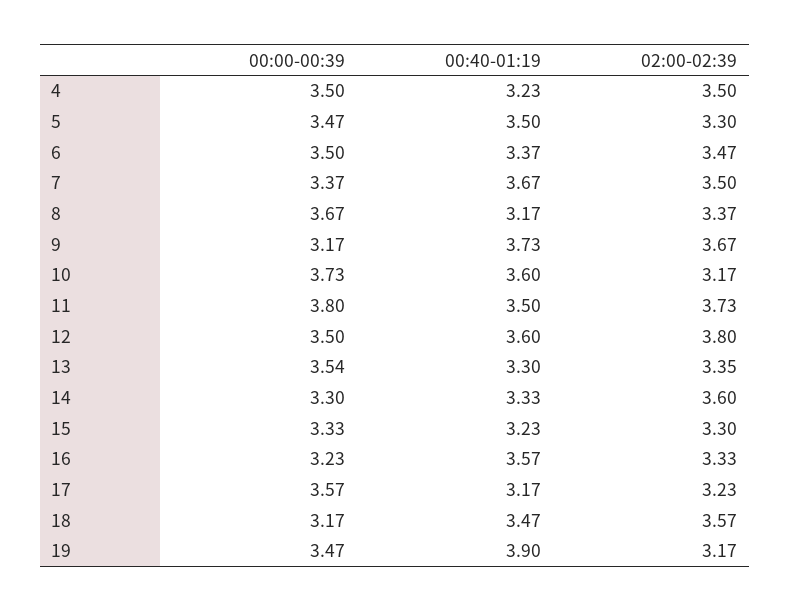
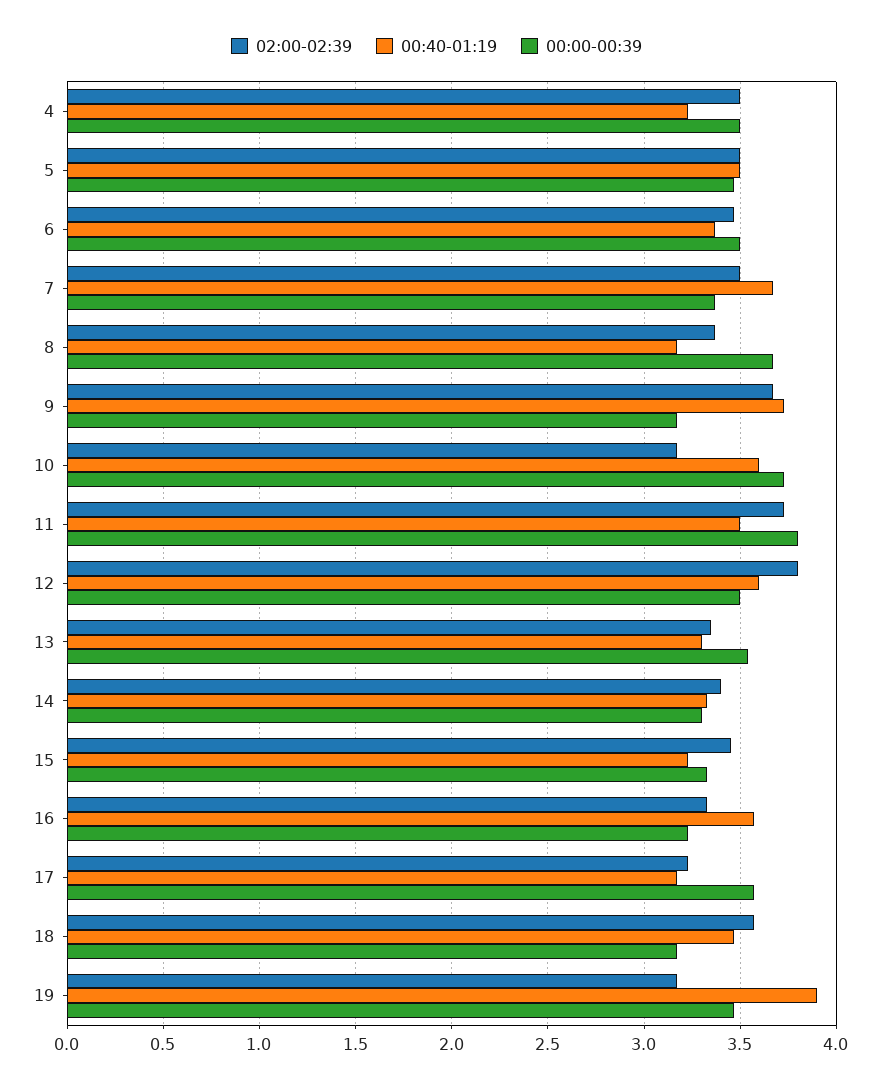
02:00-02:39, 5: 3.3 -> 3.5
02:00-02:39, 14: 3.6 -> 3.4
02:00-02:39, 15: 3.3 -> 3.45

